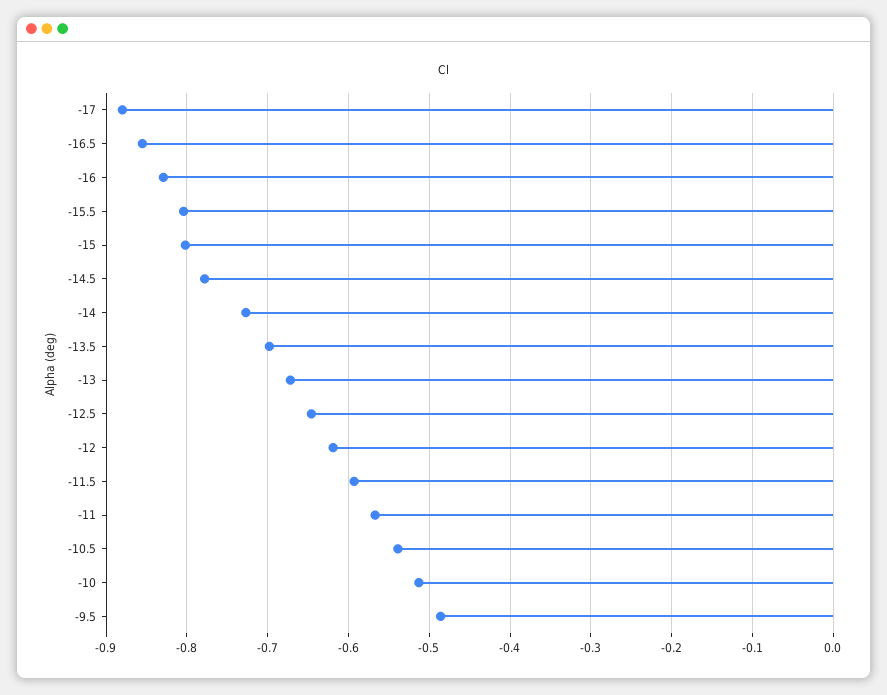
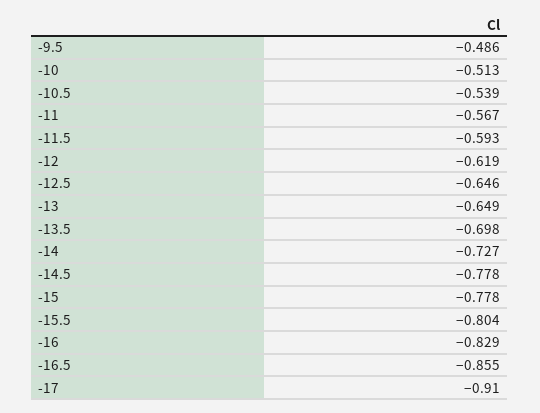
-17: -0.88 -> -0.91
-15: -0.8 -> -0.778
-13: -0.67 -> -0.649

